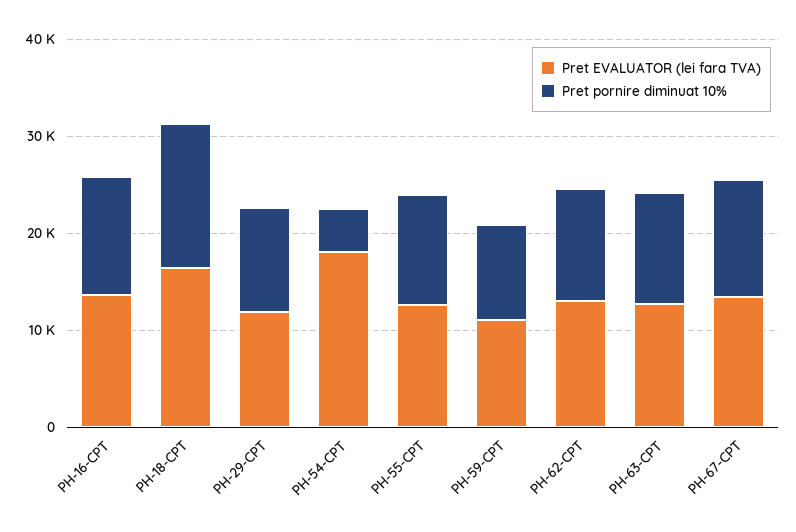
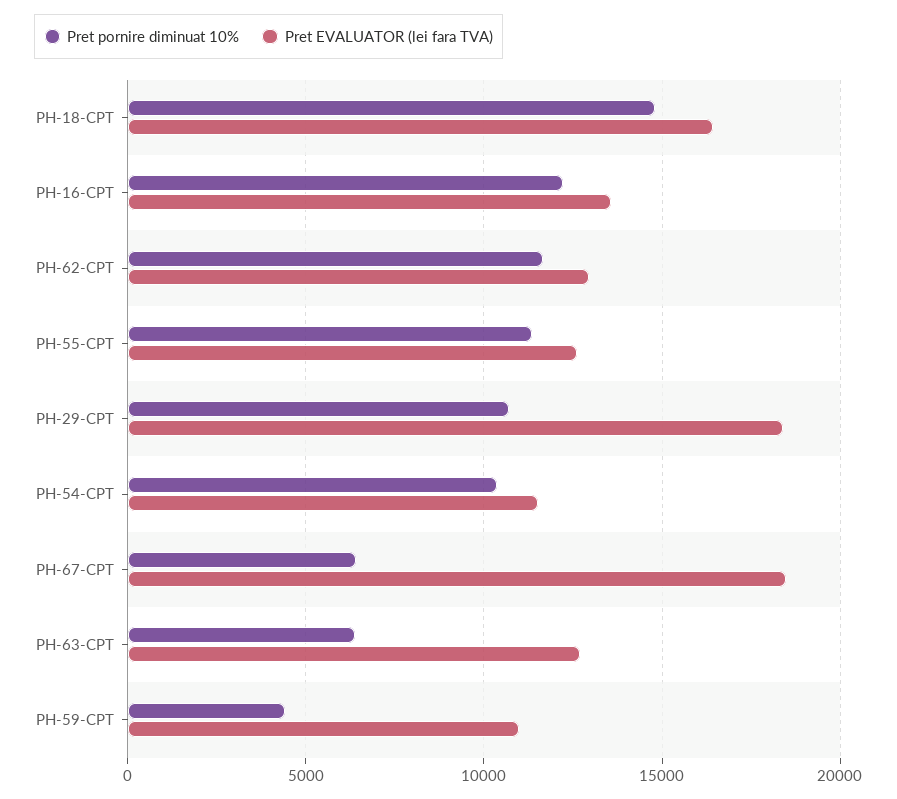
Pret EVALUATOR (lei fara TVA), PH-29-CPT: 12000 -> 18500
Pret EVALUATOR (lei fara TVA), PH-54-CPT: 18000 -> 11500
Pret pornire diminuat 10%, PH-54-CPT: 4000 -> 10500
Pret pornire diminuat 10%, PH-59-CPT: 10000 -> 4500
Pret pornire diminuat 10%, PH-63-CPT: 12000 -> 6500
Pret EVALUATOR (lei fara TVA), PH-67-CPT: 14000 -> 18500
Pret pornire diminuat 10%, PH-67-CPT: 12000 -> 6500

